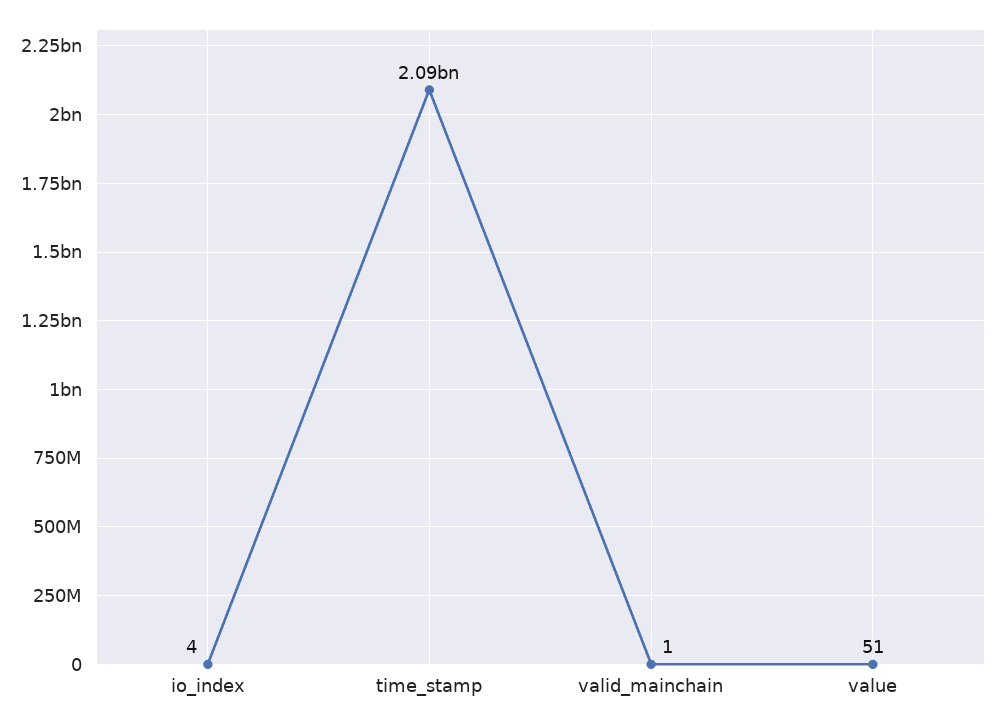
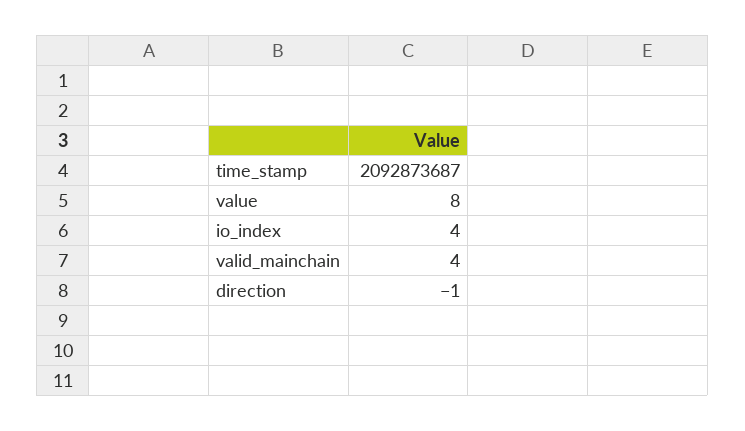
valid_mainchain: 1 -> 4
value: 51 -> 8
direction: none -> -1

